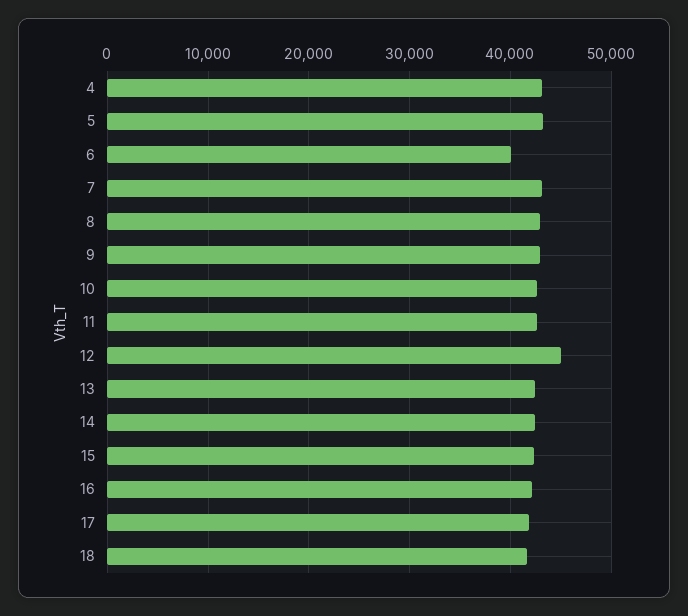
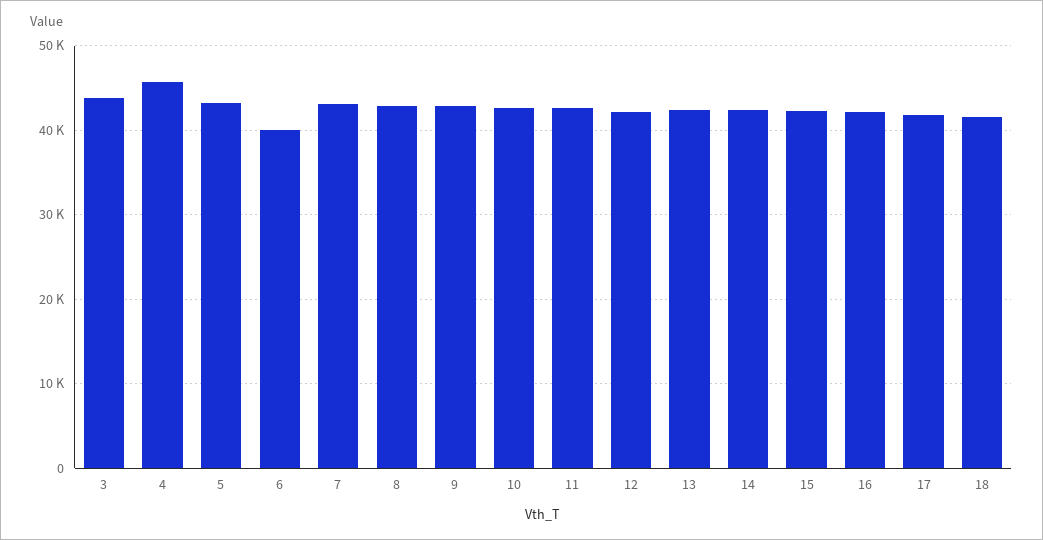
4: 43000 -> 46000
12: 45000 -> 42000
3: none -> 44000

